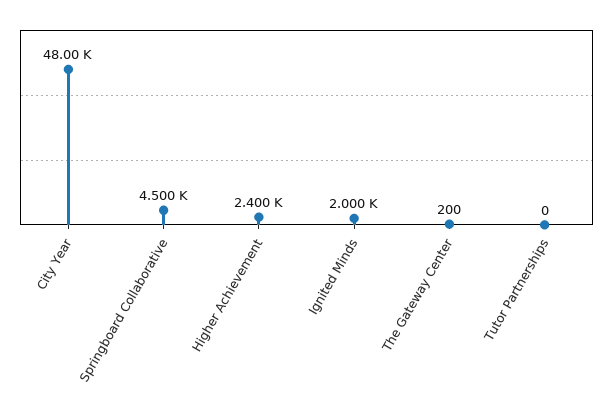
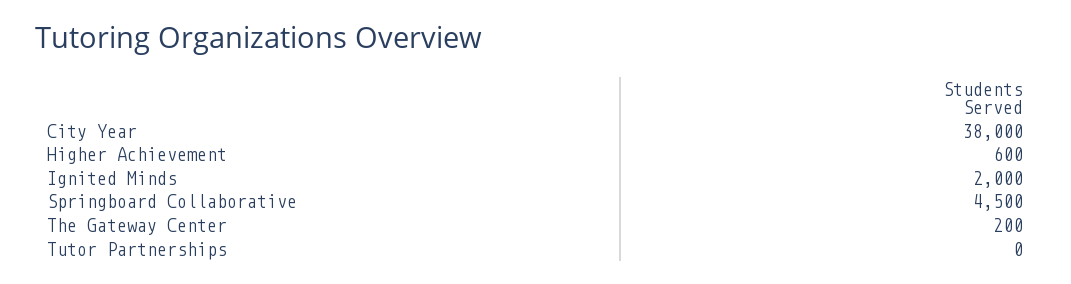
City Year: 48000 -> 38000
Higher Achievement: 2400 -> 600

